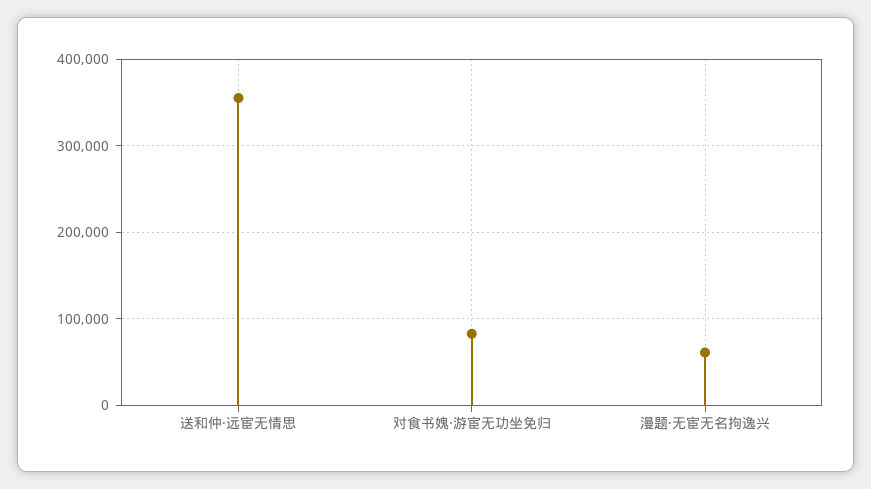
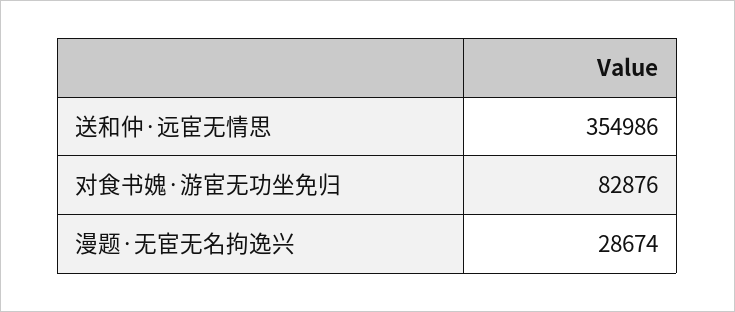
漫题·无宦无名拘逸兴: 60000 -> 28674

